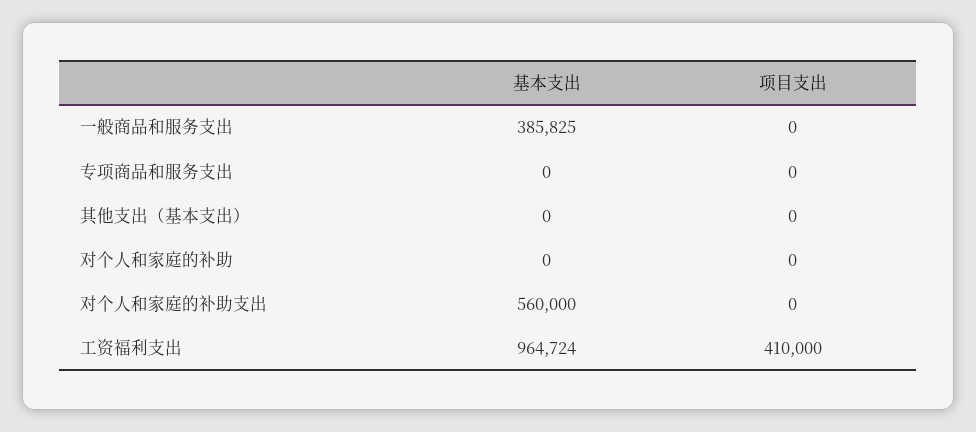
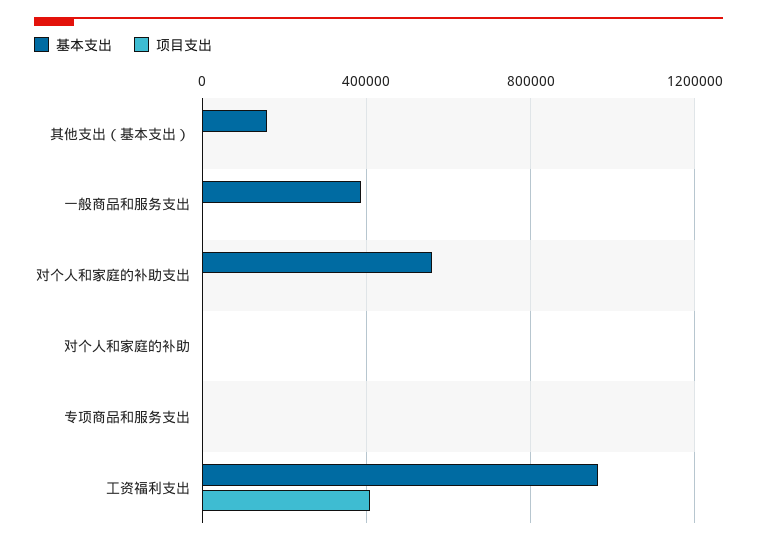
基本支出, 其他支出（基本支出）: 0 -> 150000

